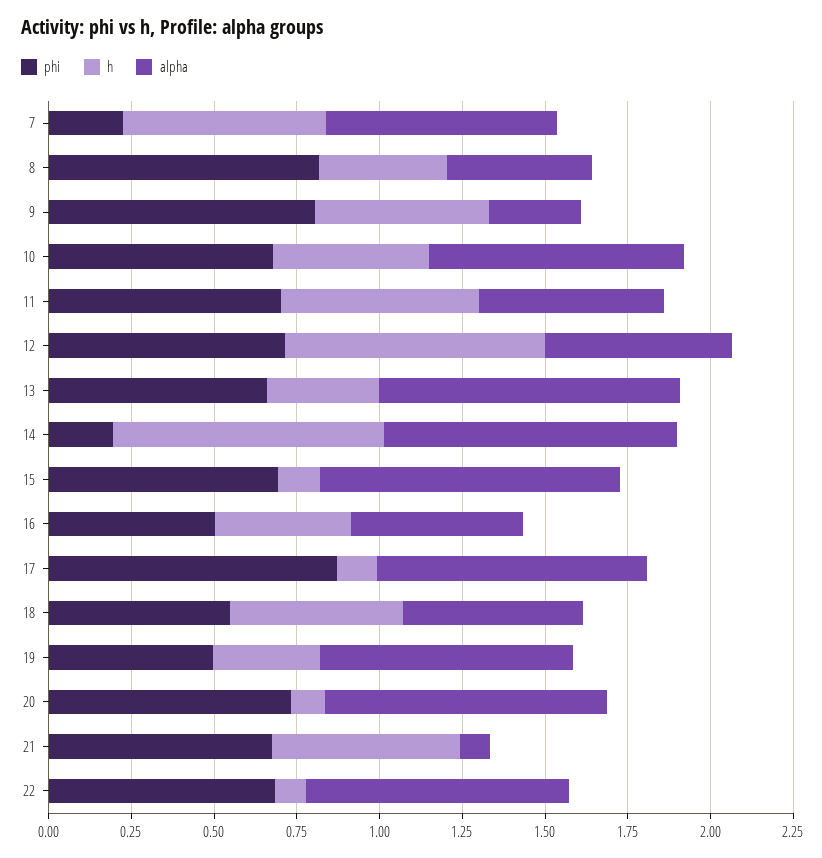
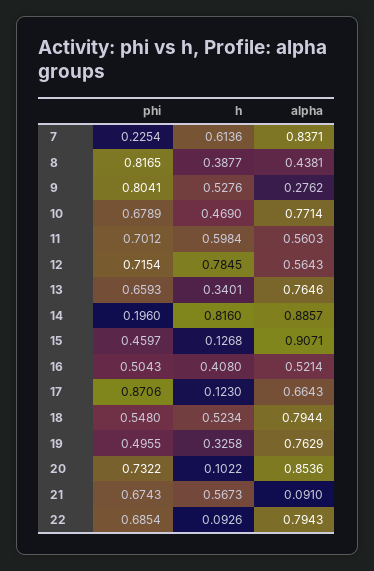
alpha, 7: 0.7 -> 0.8371
alpha, 13: 0.9 -> 0.7646
phi, 15: 0.7 -> 0.4597
alpha, 17: 0.8 -> 0.6643
alpha, 18: 0.55 -> 0.7944

